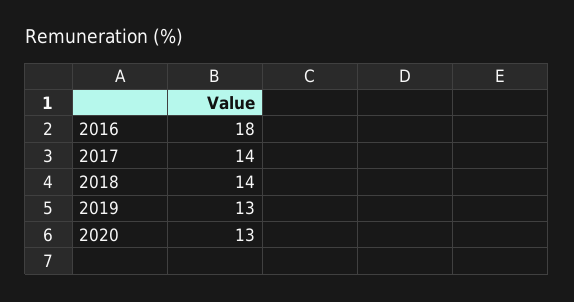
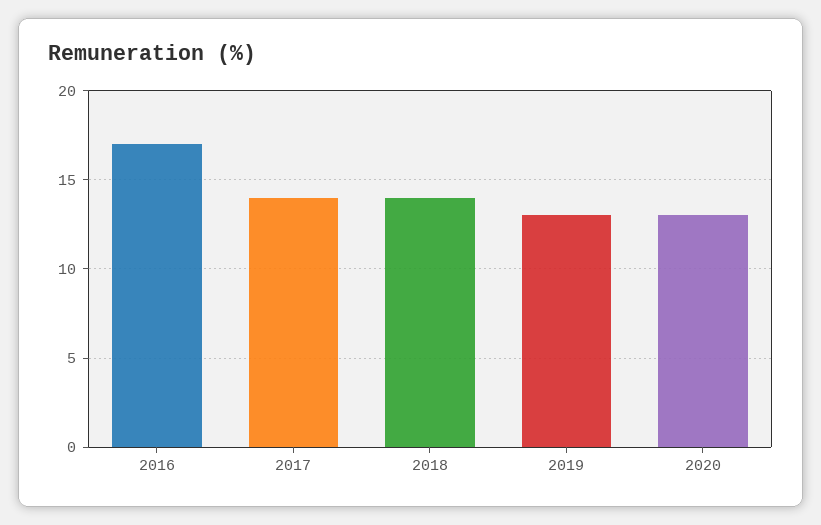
2016: 18 -> 17

